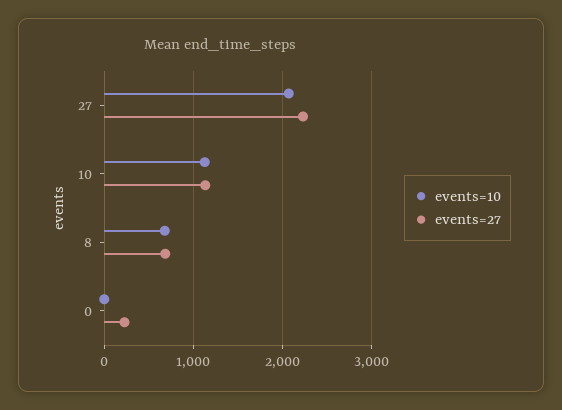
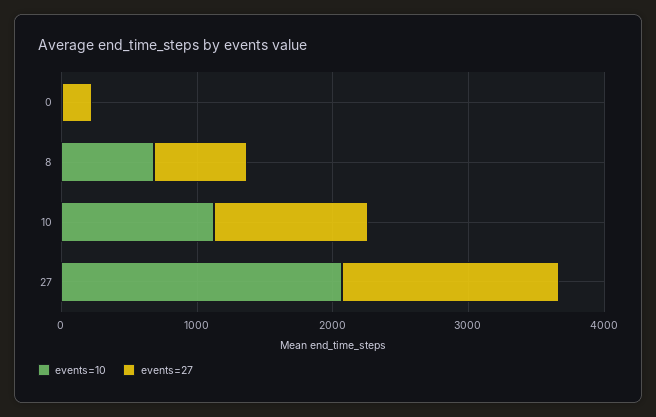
events=27, 27: 2200 -> 1600

